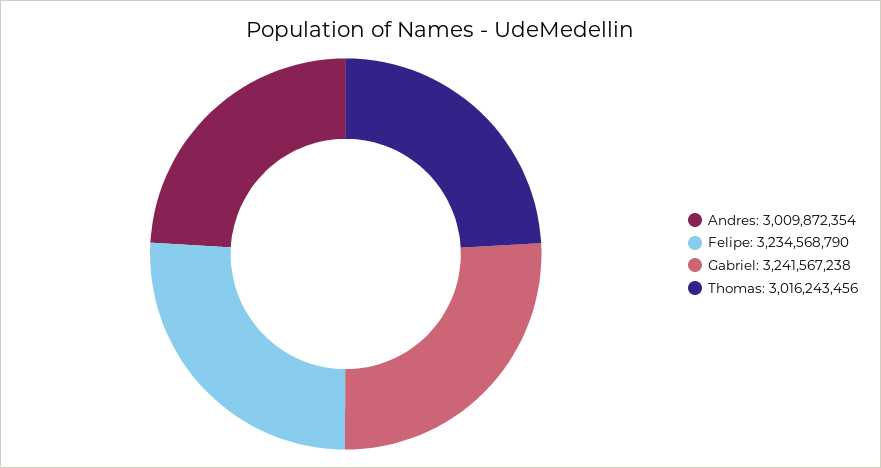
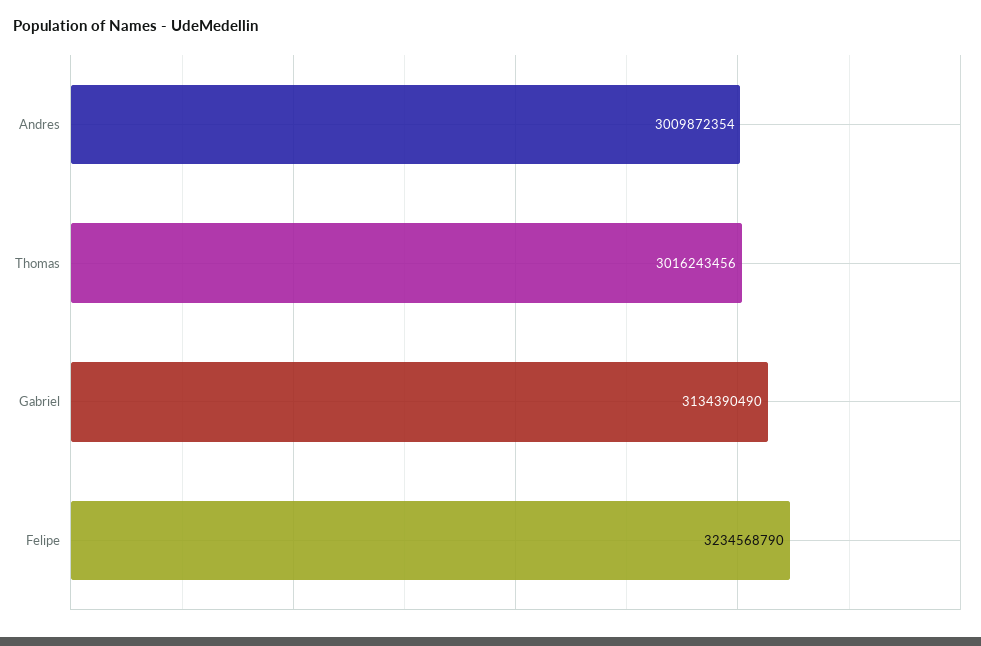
Gabriel: 3241567238 -> 3134390490

